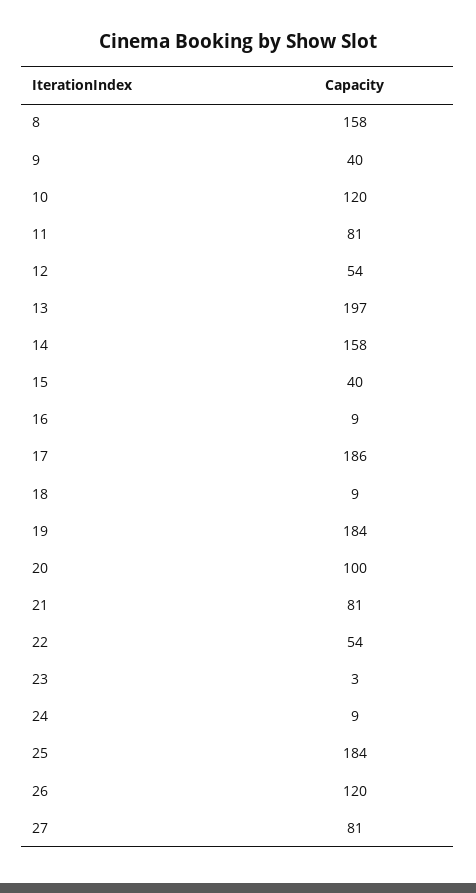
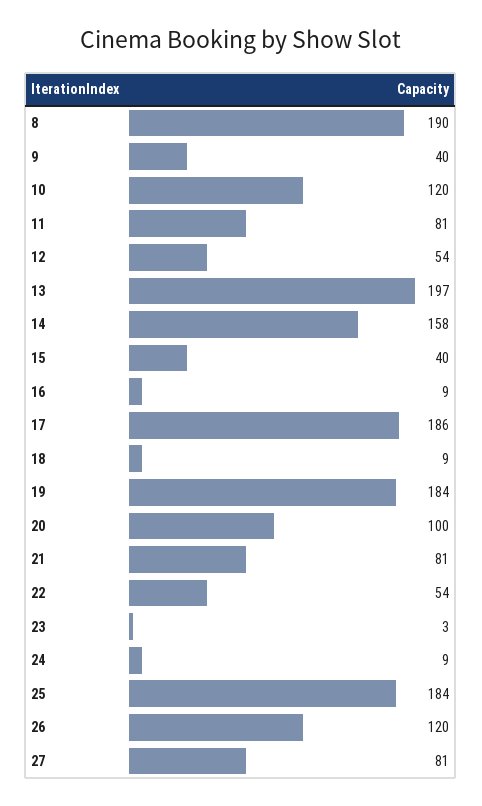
8: 158 -> 190

